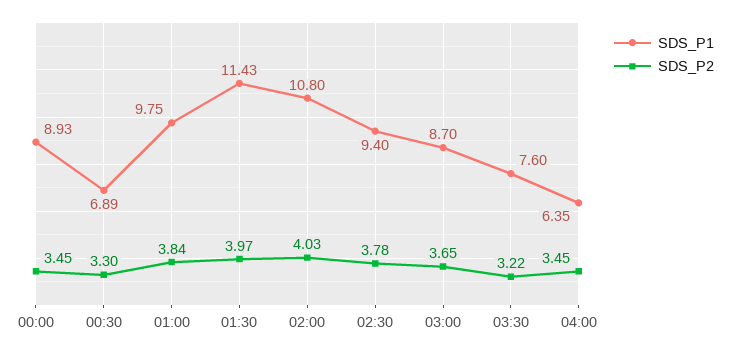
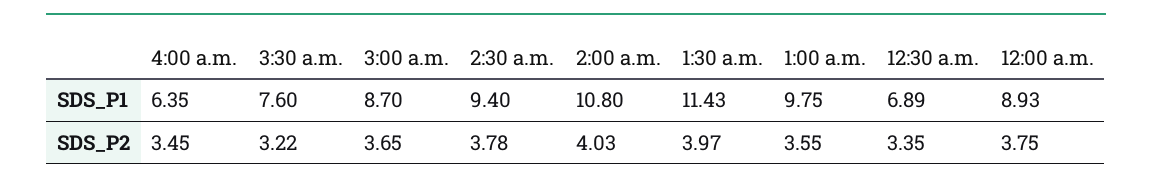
SDS_P2, 00:00: 3.45 -> 3.75
SDS_P2, 00:30: 3.3 -> 3.35
SDS_P2, 01:00: 3.84 -> 3.55

